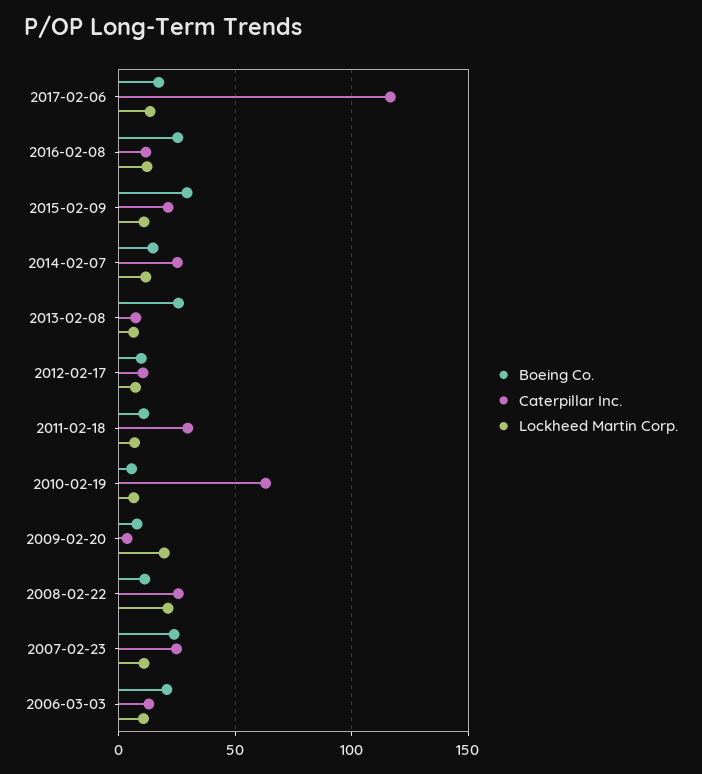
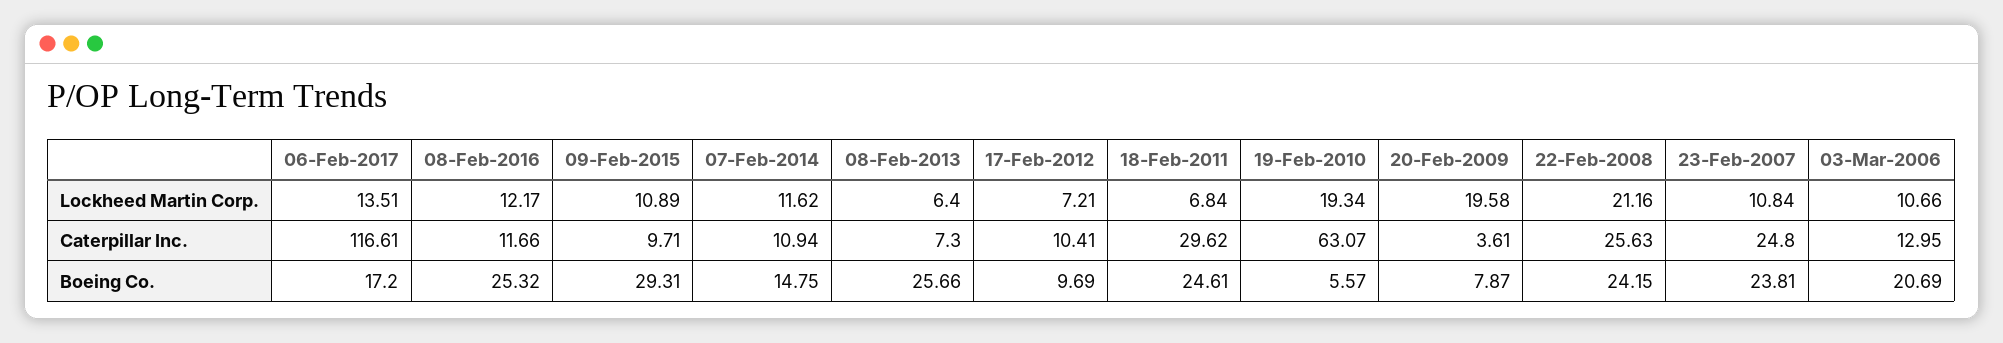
Caterpillar Inc., 2015-02-09: 20 -> 9.71
Caterpillar Inc., 2014-02-07: 25 -> 10.94
Boeing Co., 2011-02-18: 10 -> 24.61
Lockheed Martin Corp., 2010-02-19: 5 -> 19.34
Boeing Co., 2008-02-22: 10 -> 24.15

